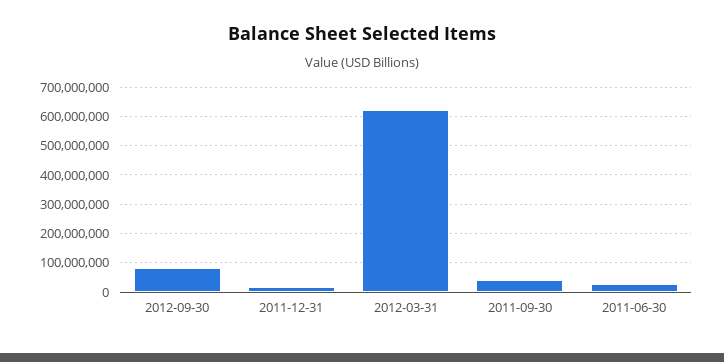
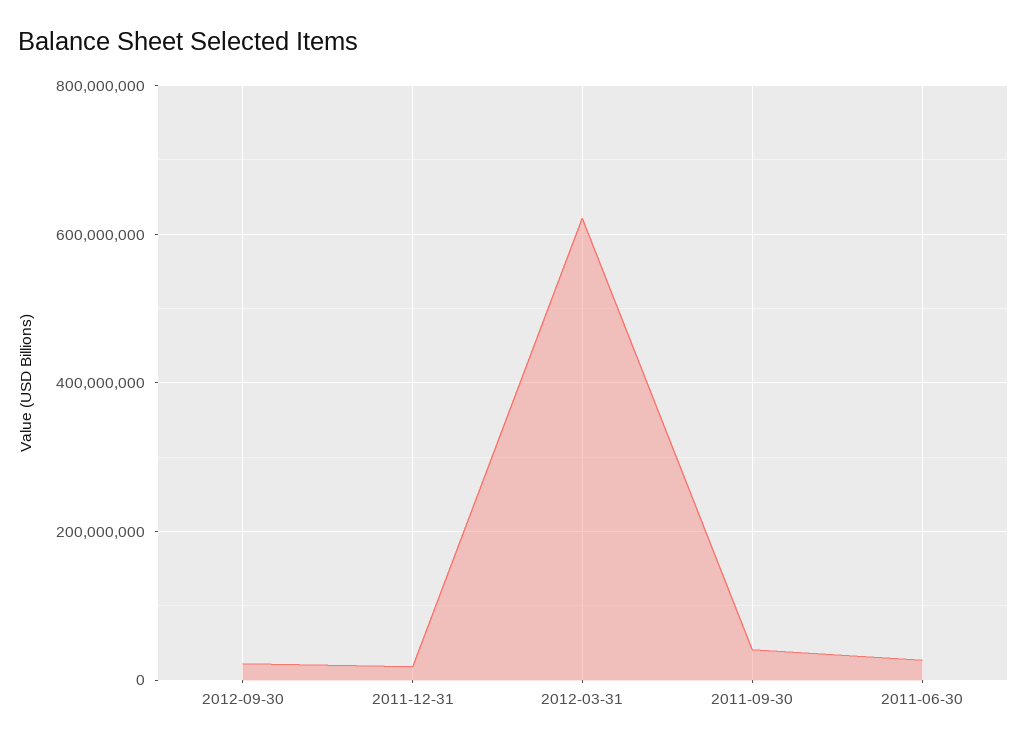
2012-09-30: 75000000 -> 20000000

